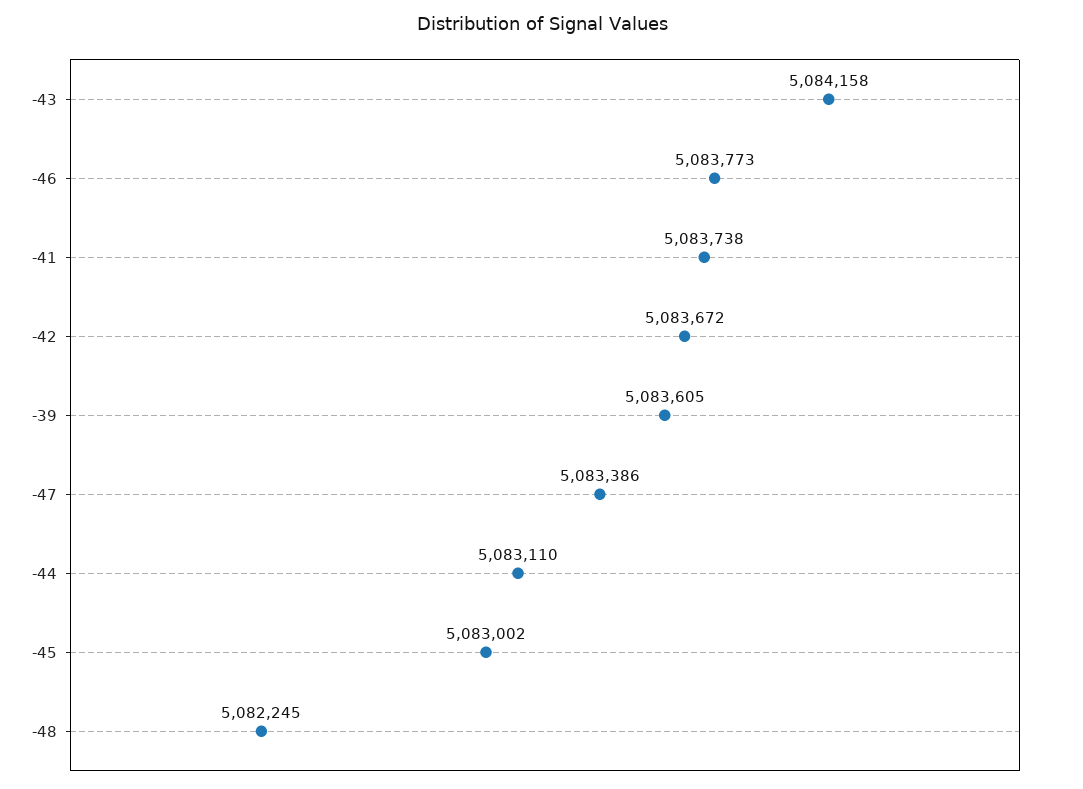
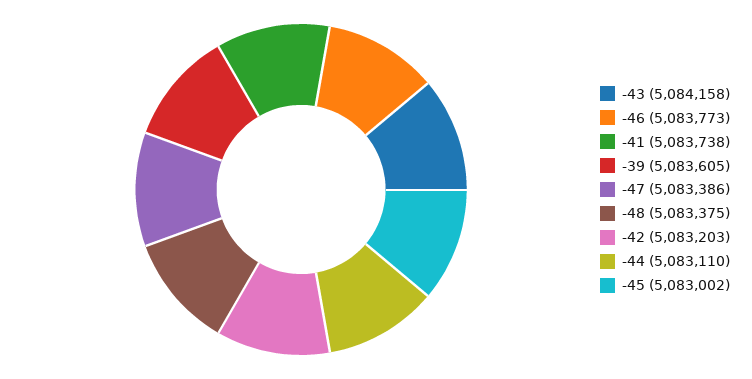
-42: 5083672 -> 5083203
-48: 5082245 -> 5083375

